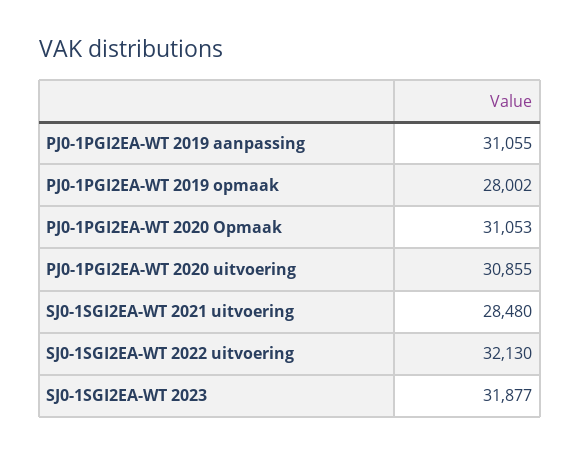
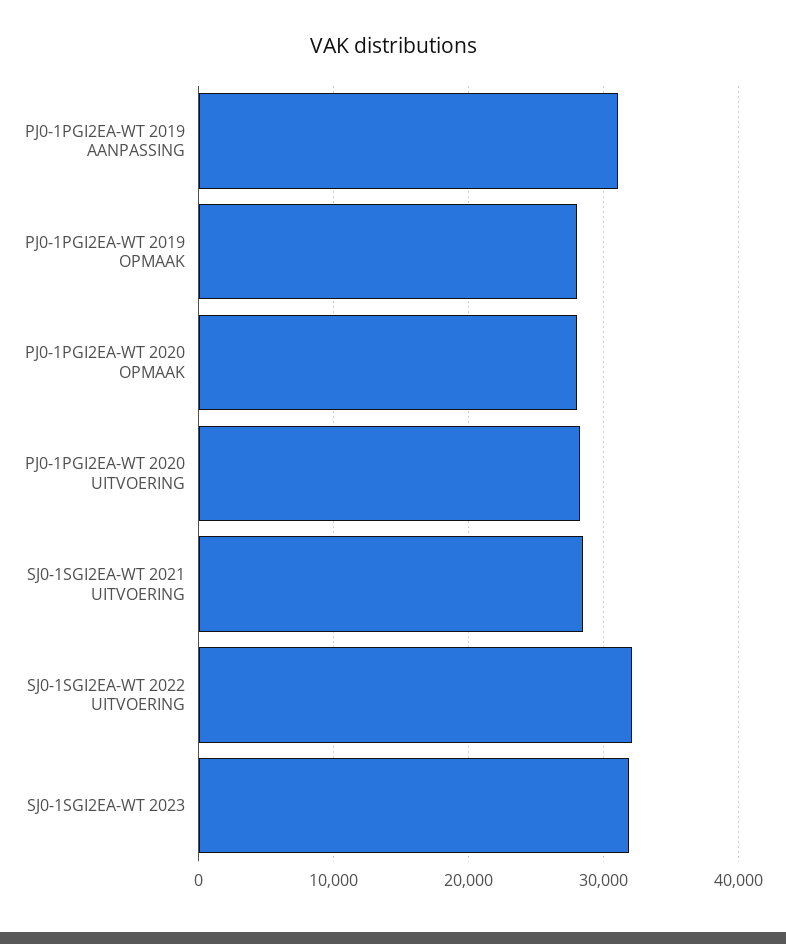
PJ0-1PGI2EA-WT 2020 Opmaak: 31053 -> 28000
PJ0-1PGI2EA-WT 2020 uitvoering: 30855 -> 28000

